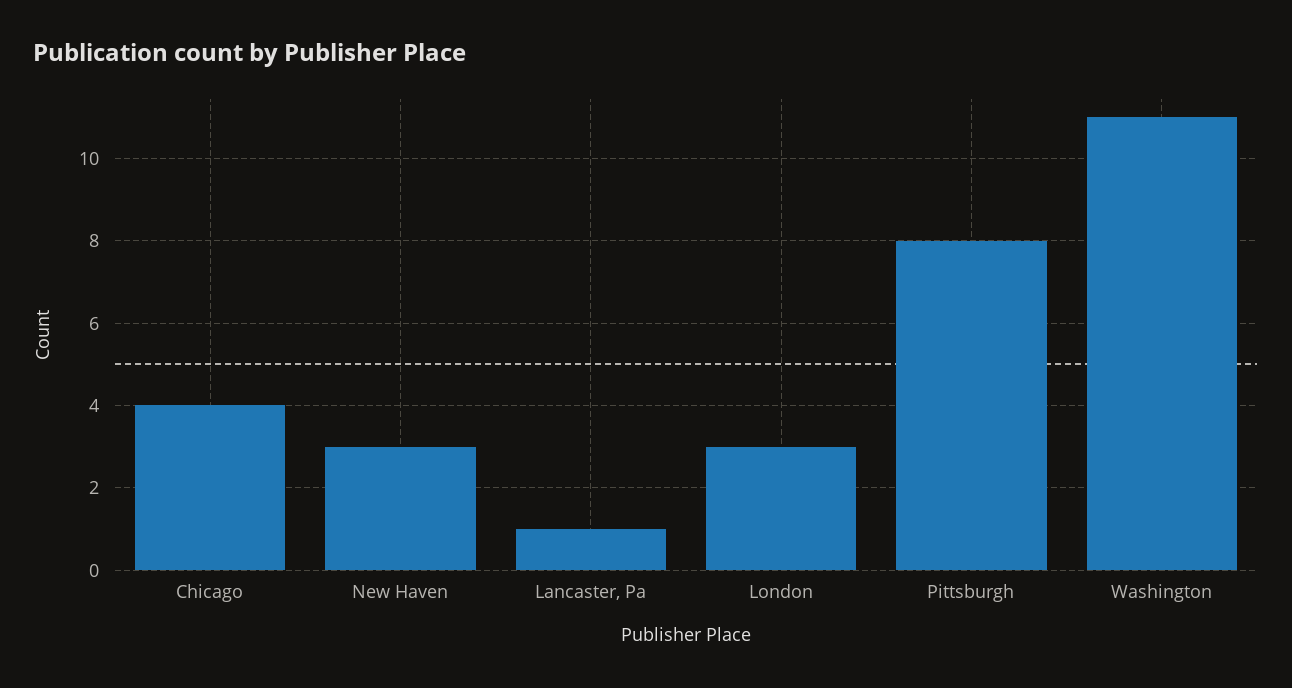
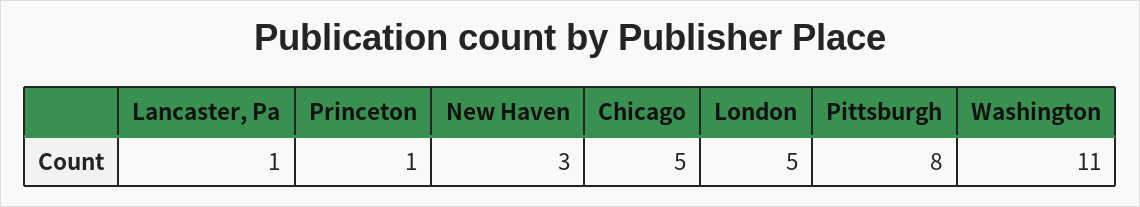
Chicago: 4 -> 5
London: 3 -> 5
Princeton: none -> 1

